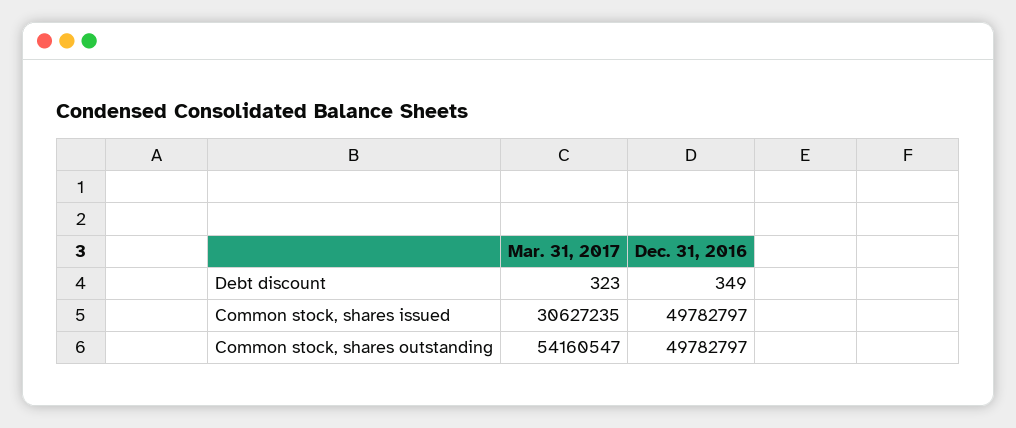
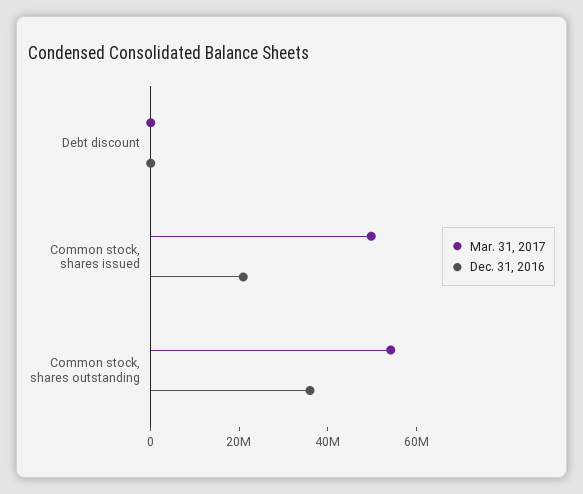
Mar. 31, 2017, Common stock, shares issued: 30627235 -> 50000000
Dec. 31, 2016, Common stock, shares issued: 49782797 -> 20000000
Dec. 31, 2016, Common stock, shares outstanding: 49782797 -> 35000000

